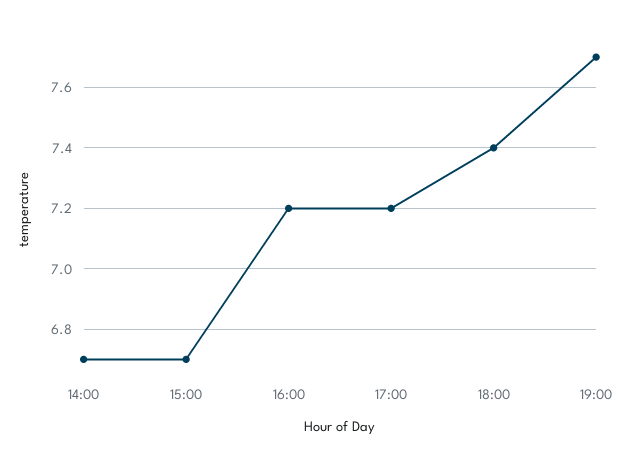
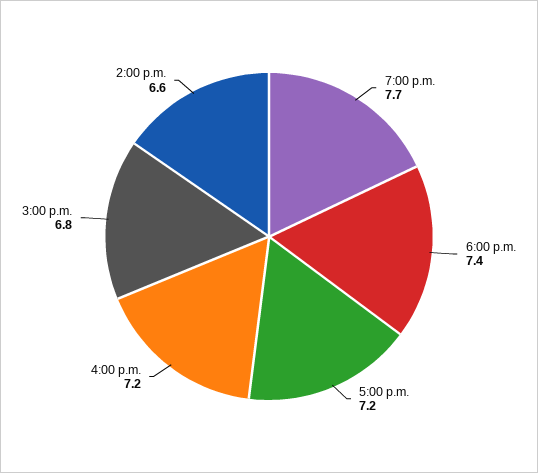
14:00: 6.7 -> 6.6
15:00: 6.7 -> 6.8

